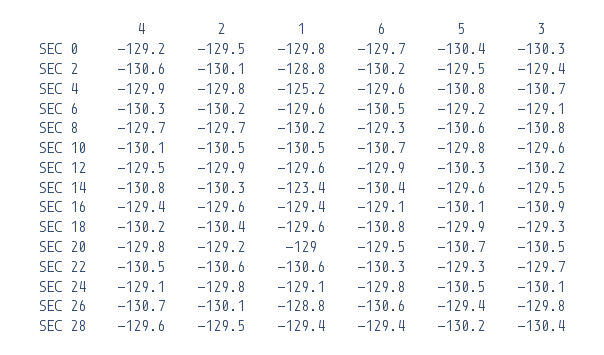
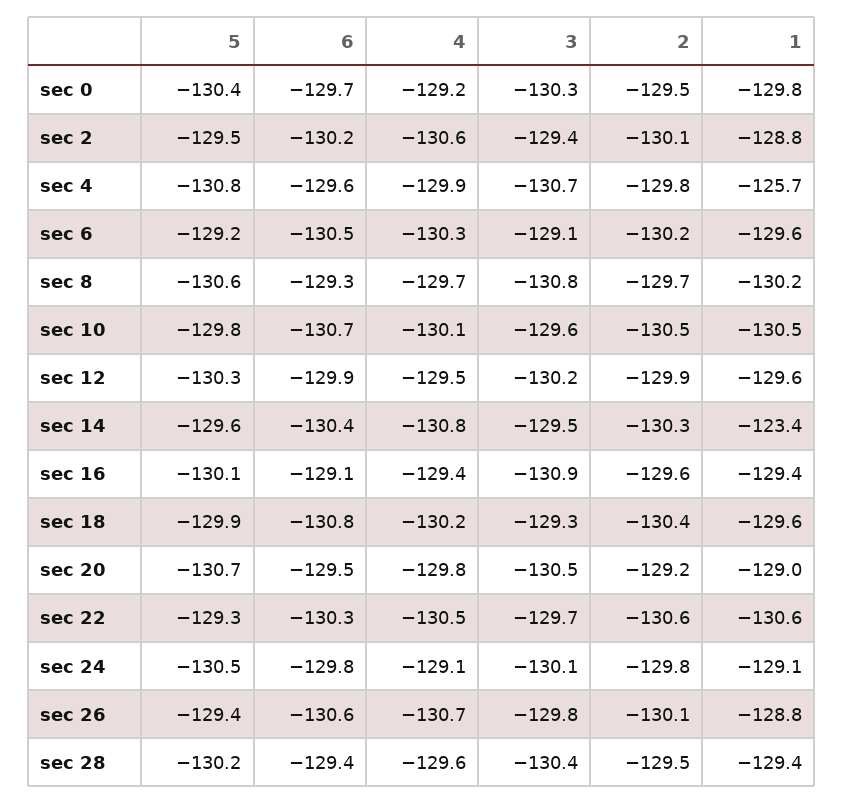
1, SEC 4: -125.2 -> -125.7

